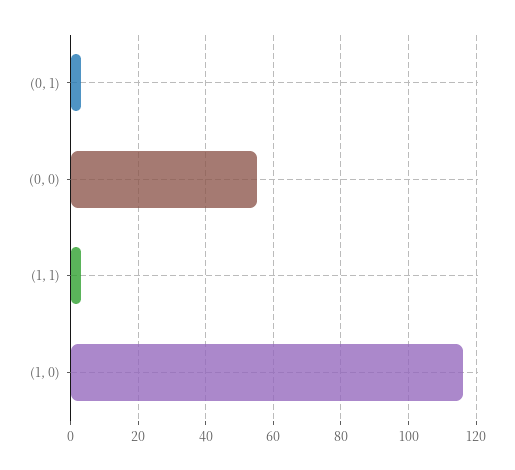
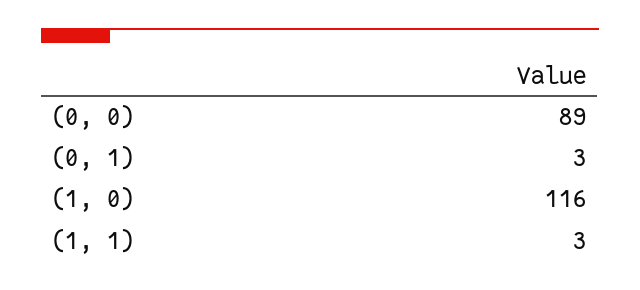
(0, 0): 55 -> 89

